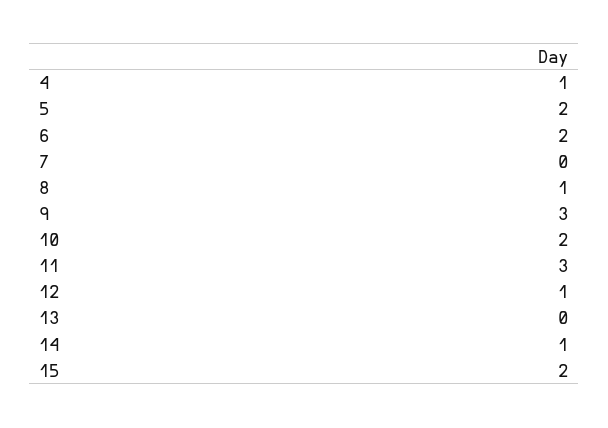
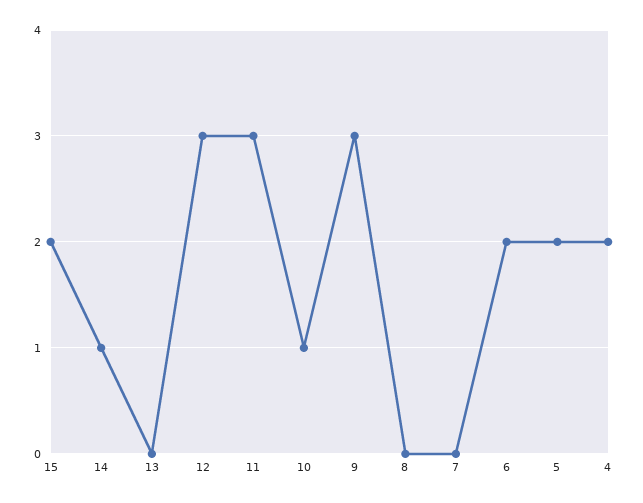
4: 1 -> 2
8: 1 -> 0
10: 2 -> 1
12: 1 -> 3

